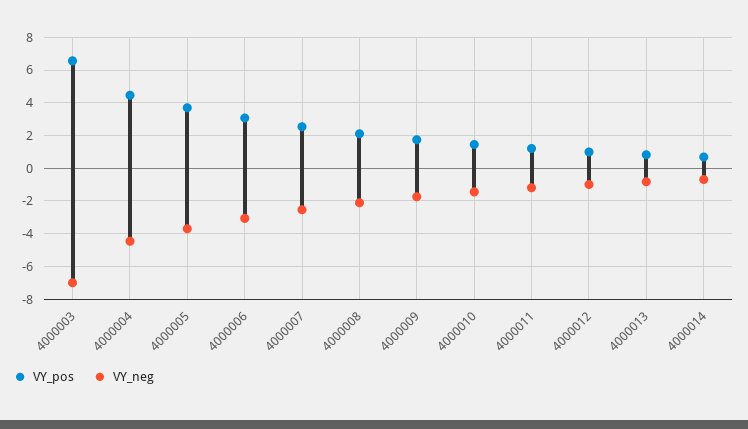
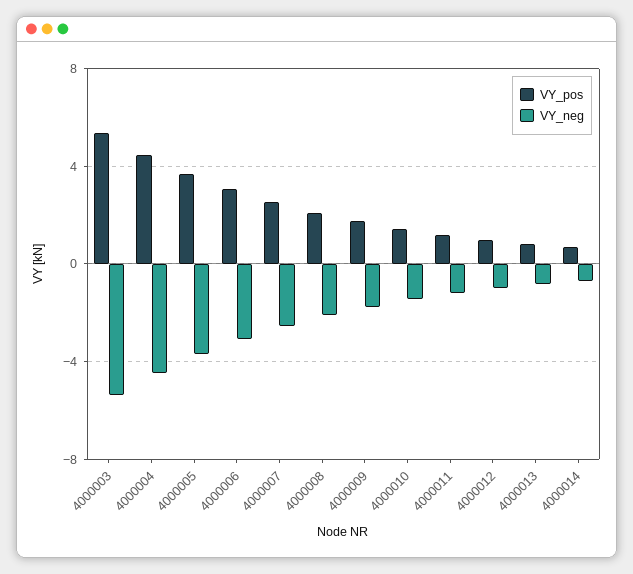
VY_pos, 4000003: 6.5 -> 5.5
VY_neg, 4000003: -7 -> -5.5

